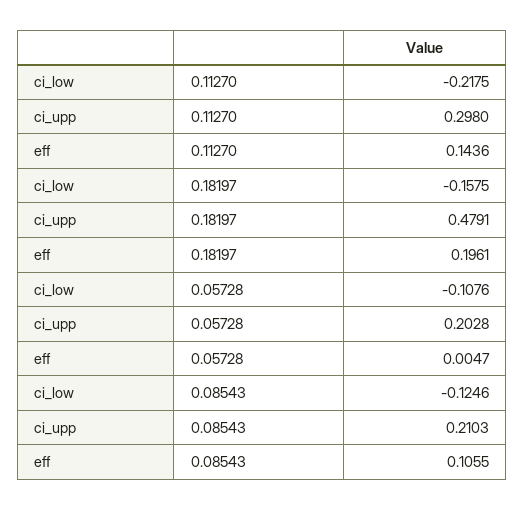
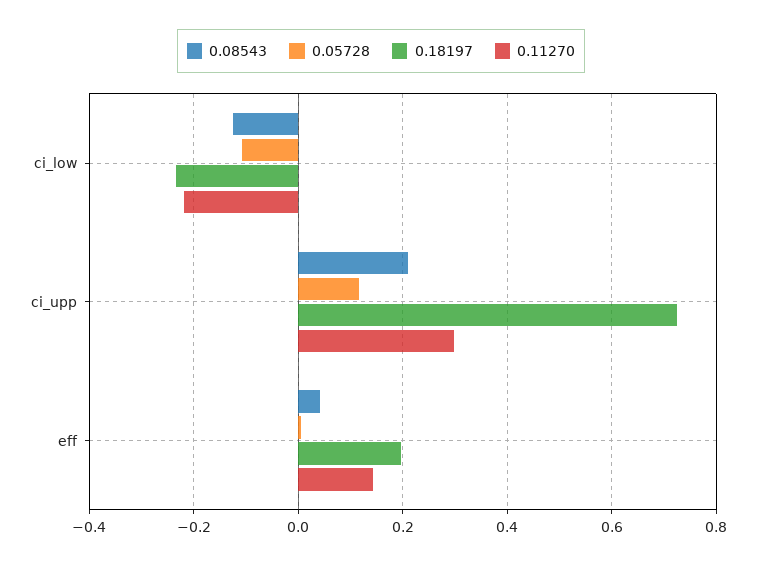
0.18197, ci_low: -0.1575 -> -0.24
0.18197, ci_upp: 0.4791 -> 0.72
0.05728, ci_upp: 0.2028 -> 0.12
0.08543, eff: 0.1055 -> 0.04

